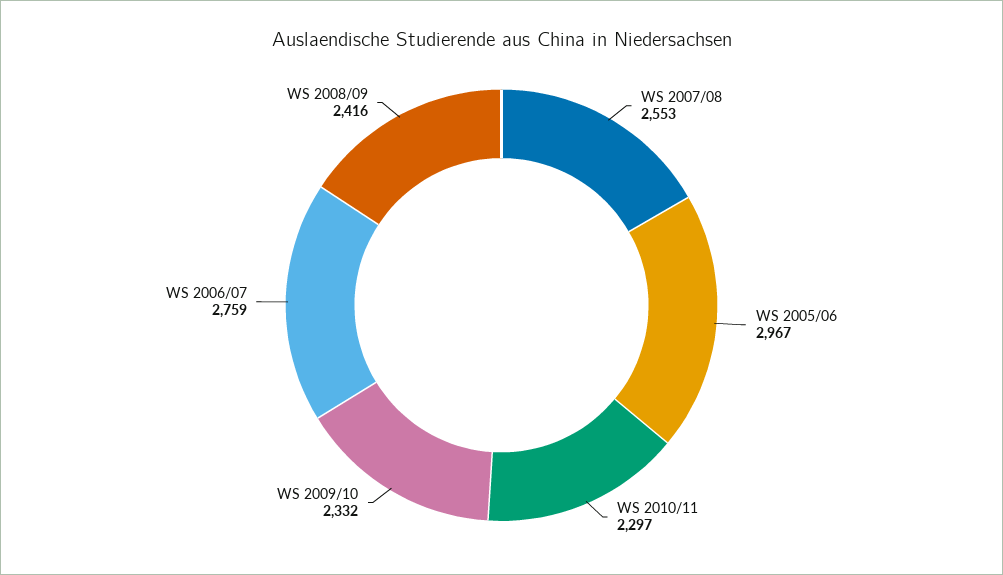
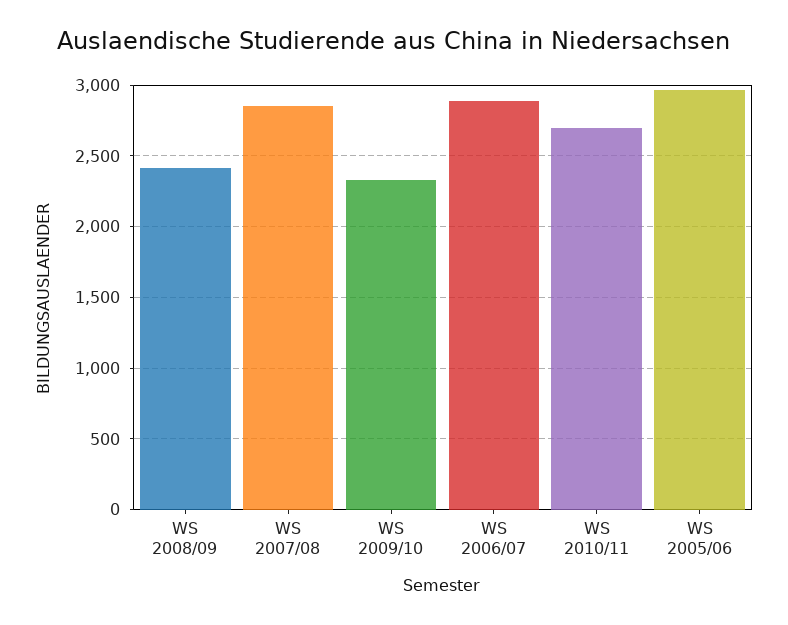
WS 2007/08: 2553 -> 2850
WS 2010/11: 2297 -> 2700
WS 2006/07: 2759 -> 2900

